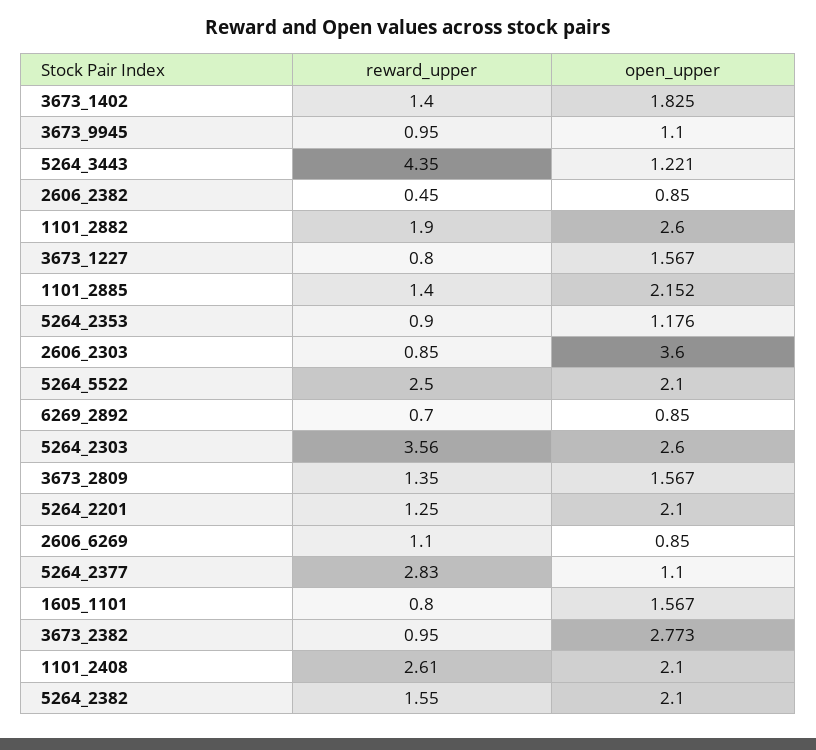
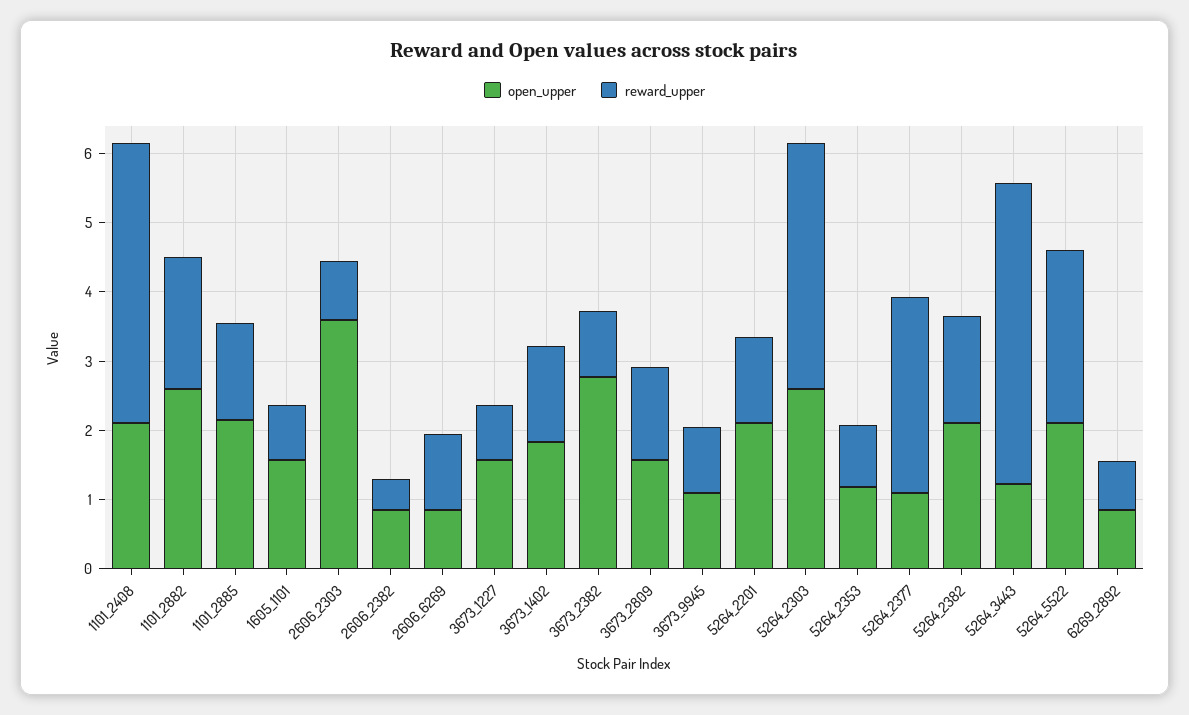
reward_upper, 1101_2408: 2.61 -> 4

